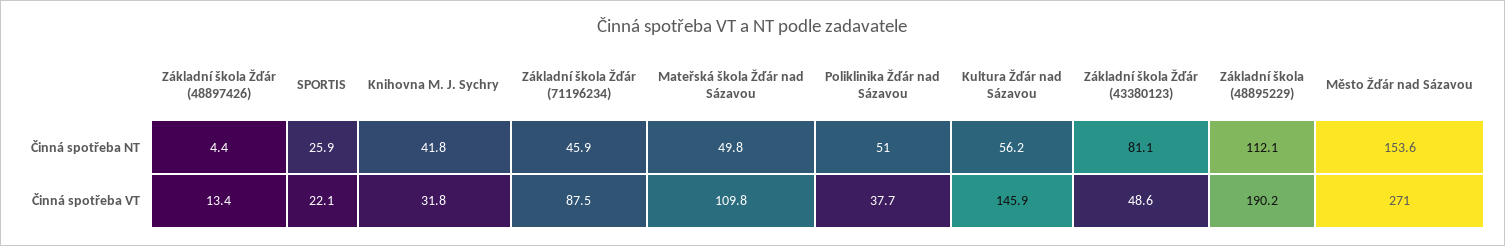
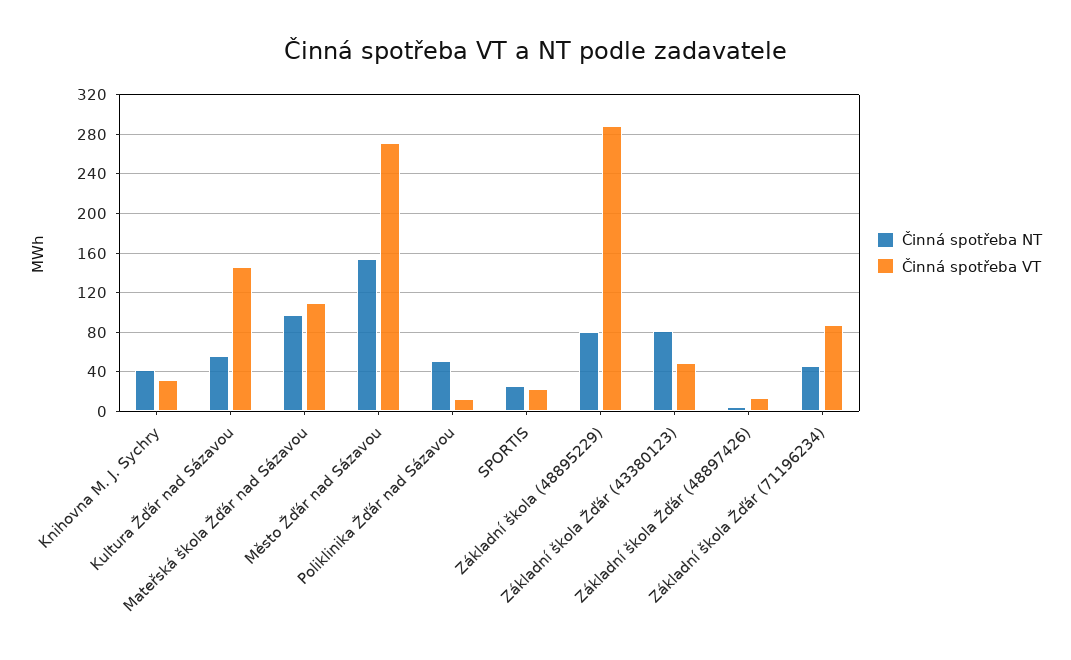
Činná spotřeba NT, Mateřská škola Žďár nad Sázavou: 49.8 -> 100
Činná spotřeba NT, Základní škola (48895229): 112.1 -> 80
Činná spotřeba VT, Poliklinika Žďár nad Sázavou: 37.7 -> 10
Činná spotřeba VT, Základní škola (48895229): 190.2 -> 290

